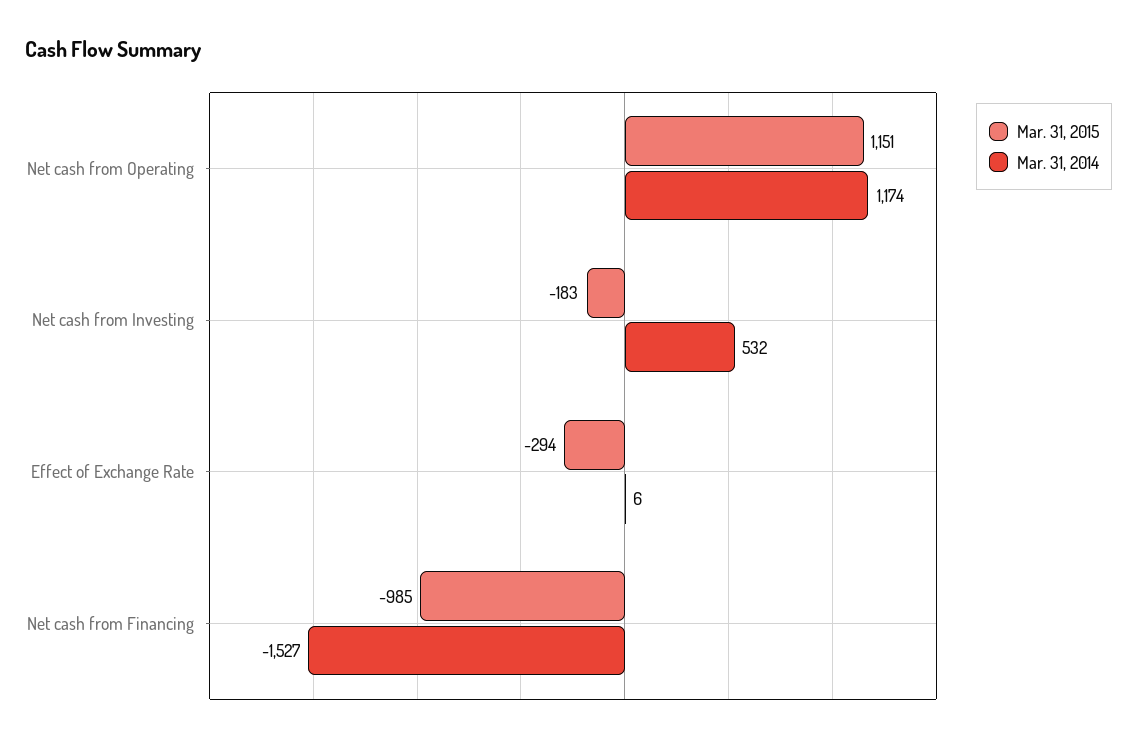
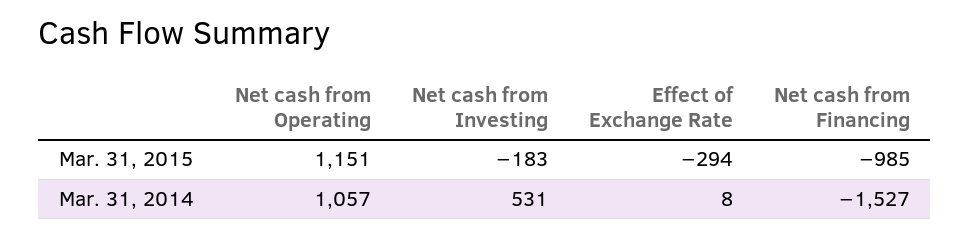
Mar. 31, 2014, Net cash from Operating: 1174 -> 1057
Mar. 31, 2014, Net cash from Investing: 532 -> 531
Mar. 31, 2014, Effect of Exchange Rate: 6 -> 8

